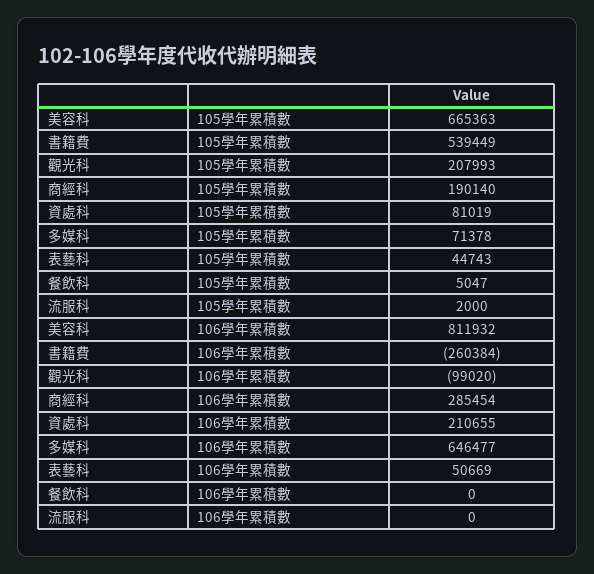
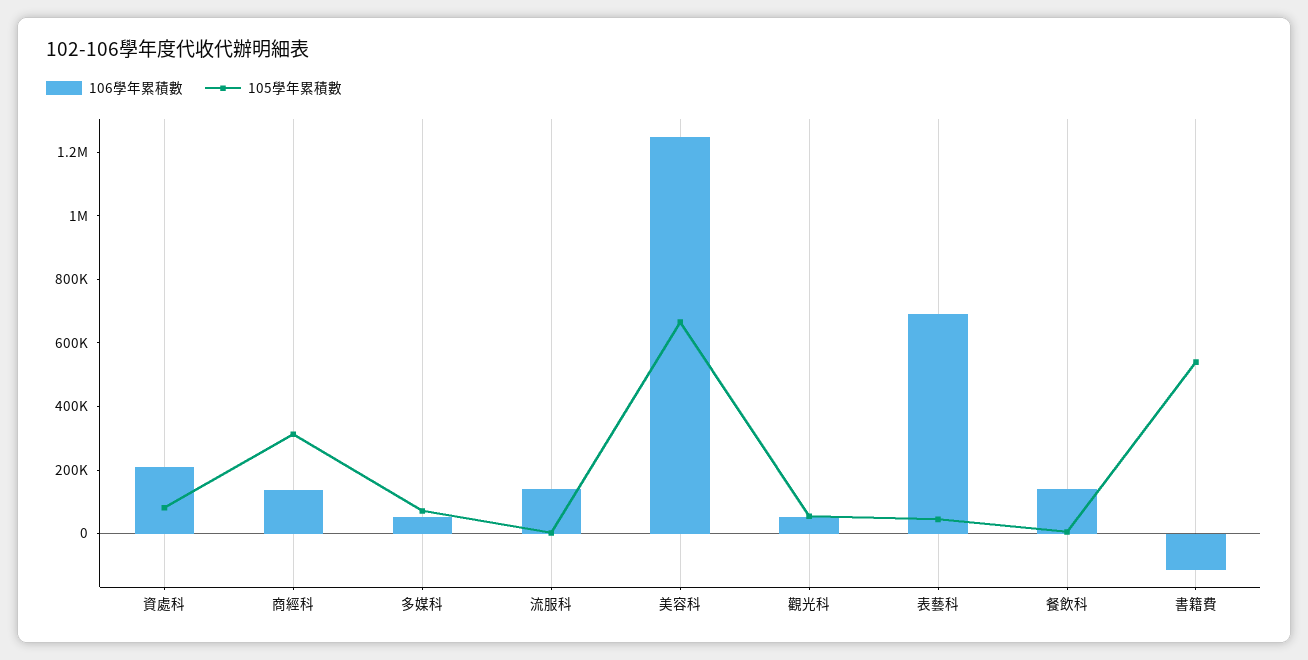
105學年累積數, 觀光科: 207993 -> 50000
105學年累積數, 商經科: 190140 -> 300000
106學年累積數, 美容科: 811932 -> 1250000
106學年累積數, 書籍費: -260384 -> -100000
106學年累積數, 觀光科: -99020 -> 50000
106學年累積數, 商經科: 285454 -> 150000
106學年累積數, 多媒科: 646477 -> 50000
106學年累積數, 表藝科: 50669 -> 700000
106學年累積數, 餐飲科: 0 -> 150000
106學年累積數, 流服科: 0 -> 150000

